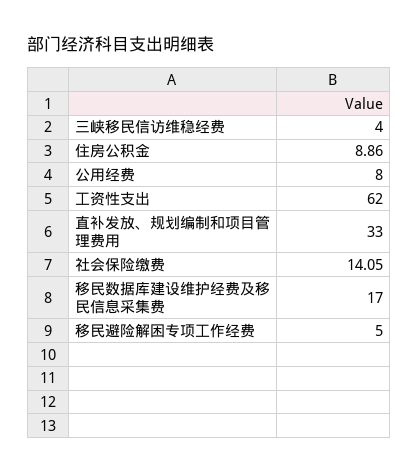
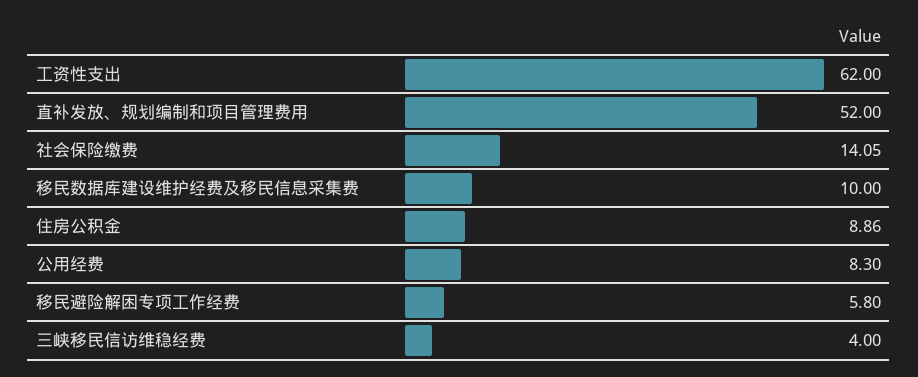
公用经费: 8 -> 8.3
直补发放、规划编制和项目管理费用: 33 -> 52
移民数据库建设维护经费及移民信息采集费: 17 -> 10
移民避险解困专项工作经费: 5 -> 5.8

